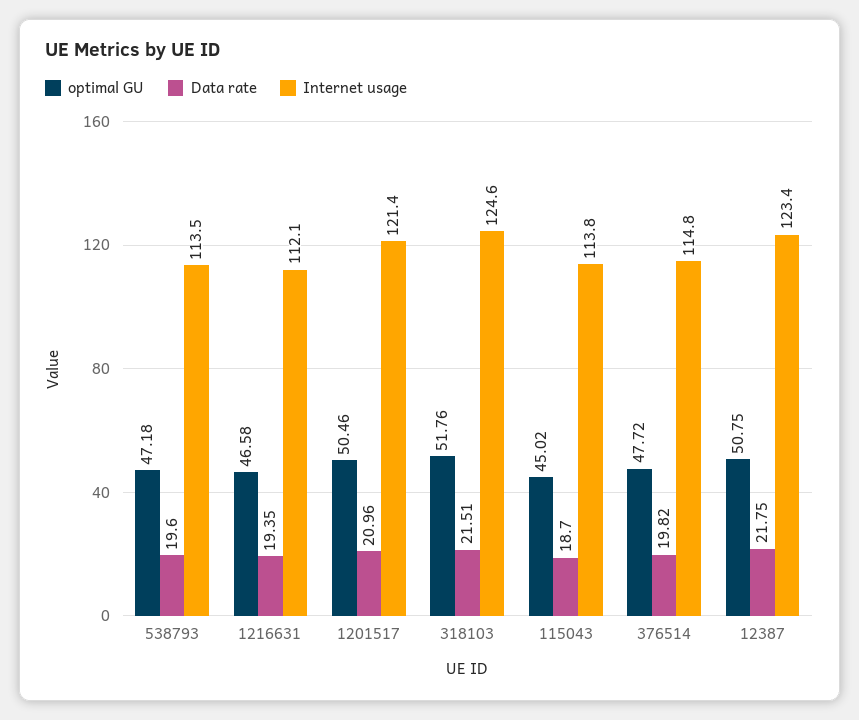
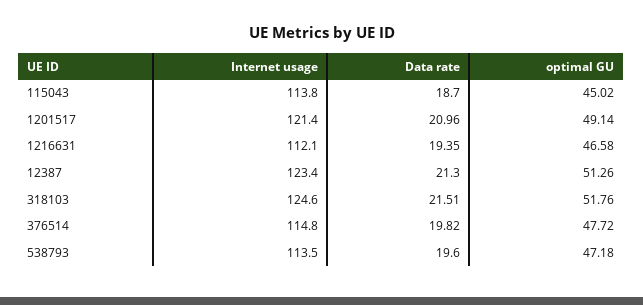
optimal GU, 1201517: 50.46 -> 49.14
optimal GU, 12387: 50.75 -> 51.26
Data rate, 12387: 21.75 -> 21.3

